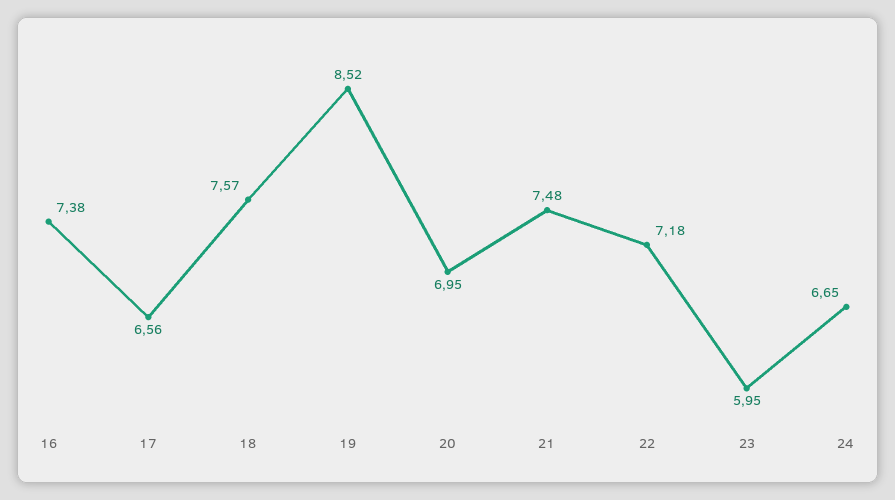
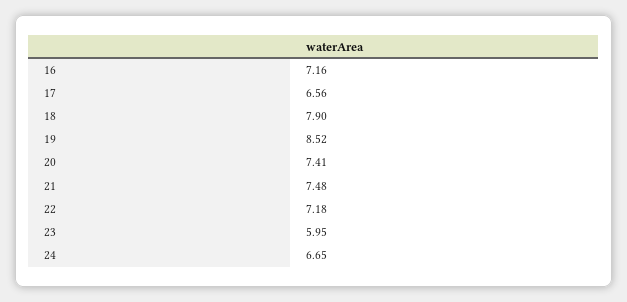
16: 7.38 -> 7.16
18: 7.57 -> 7.9
20: 6.95 -> 7.41

